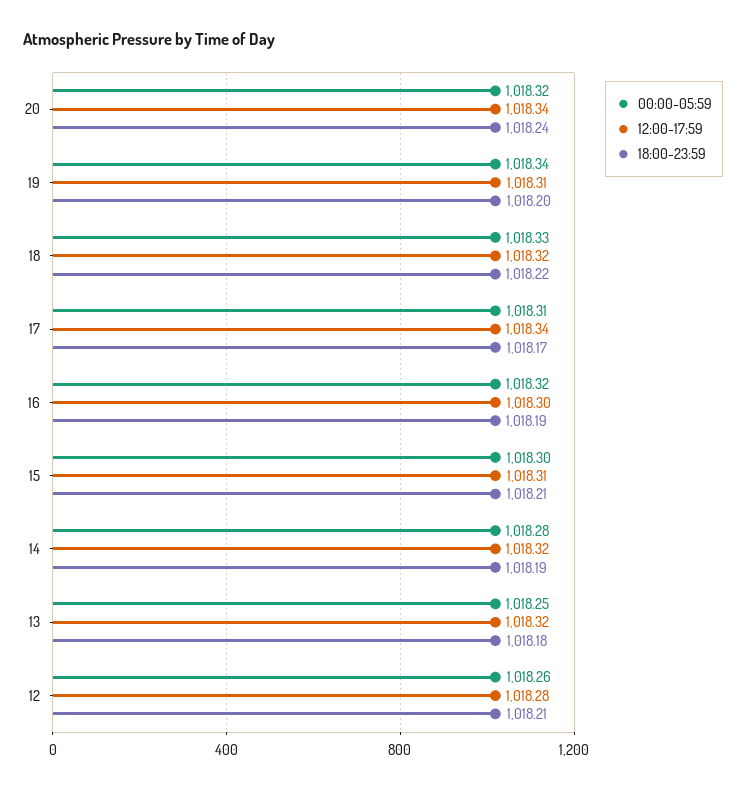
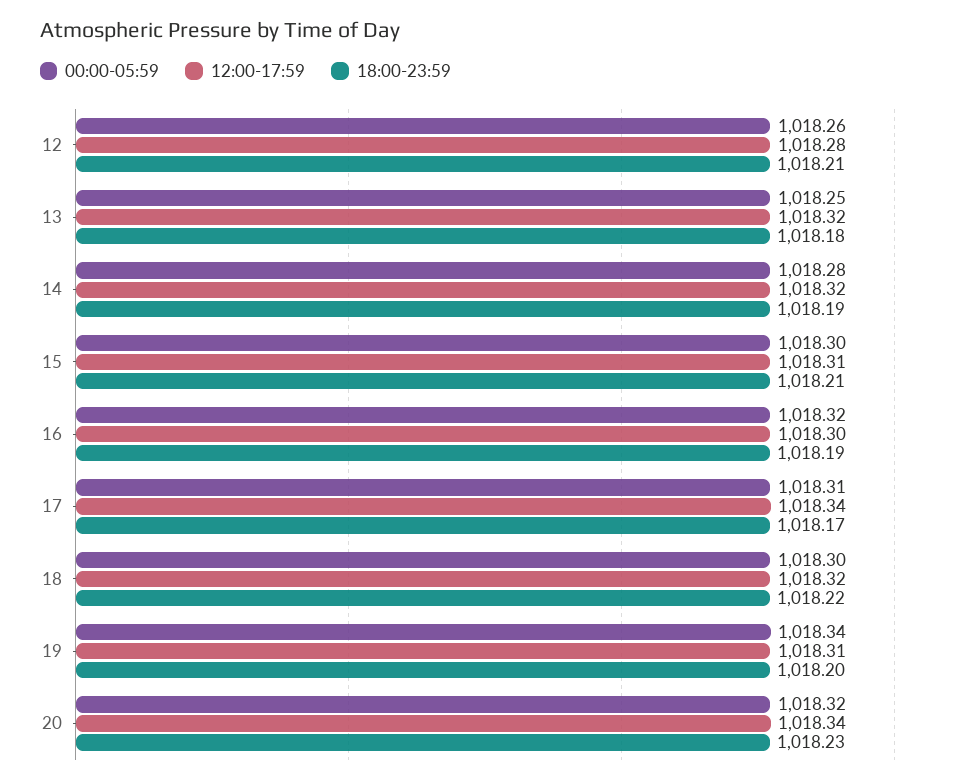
18:00-23:59, 20: 1018.24 -> 1018.23
00:00-05:59, 18: 1018.33 -> 1018.3

